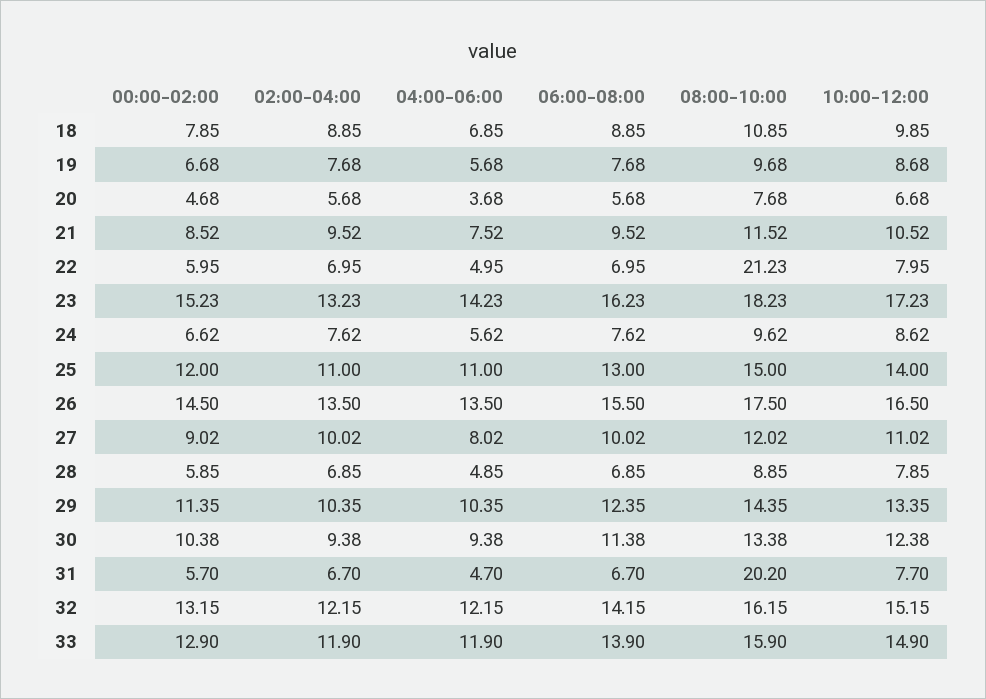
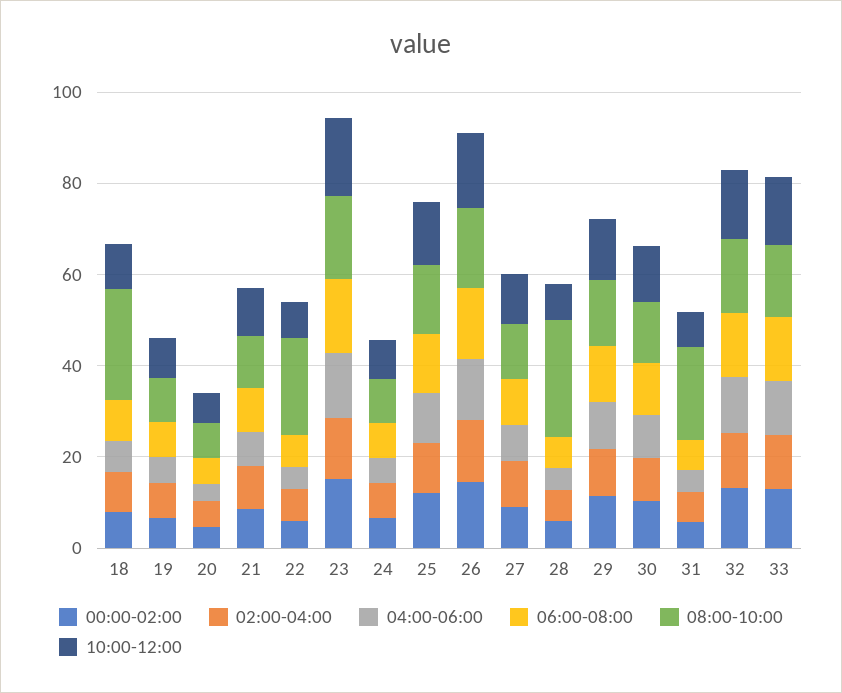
08:00-10:00, 18: 10.85 -> 25
08:00-10:00, 28: 8.85 -> 25

